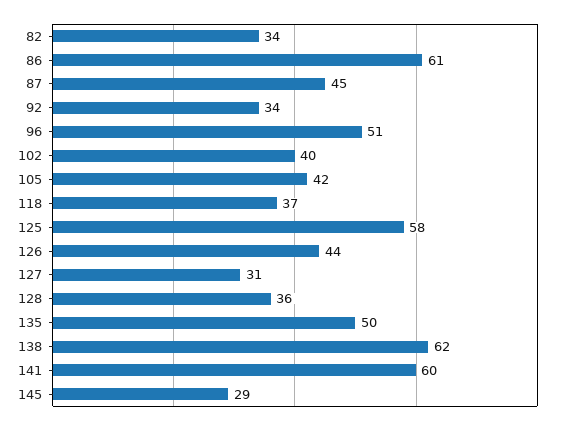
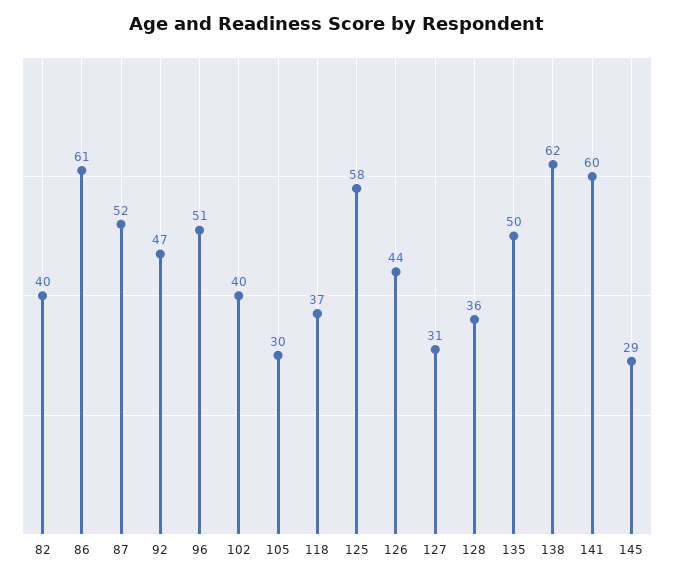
82: 34 -> 40
87: 45 -> 52
92: 34 -> 47
105: 42 -> 30

